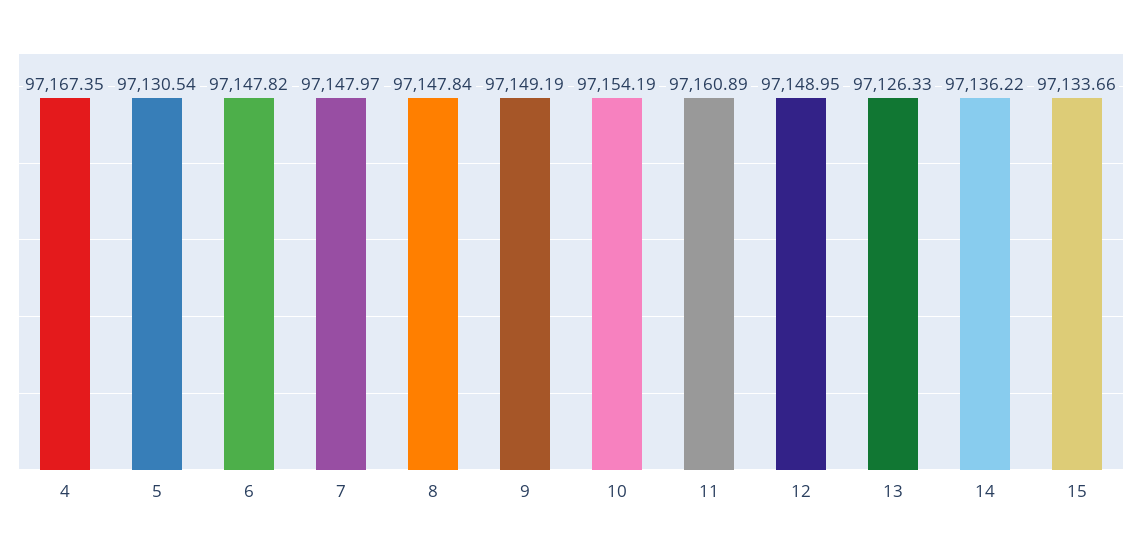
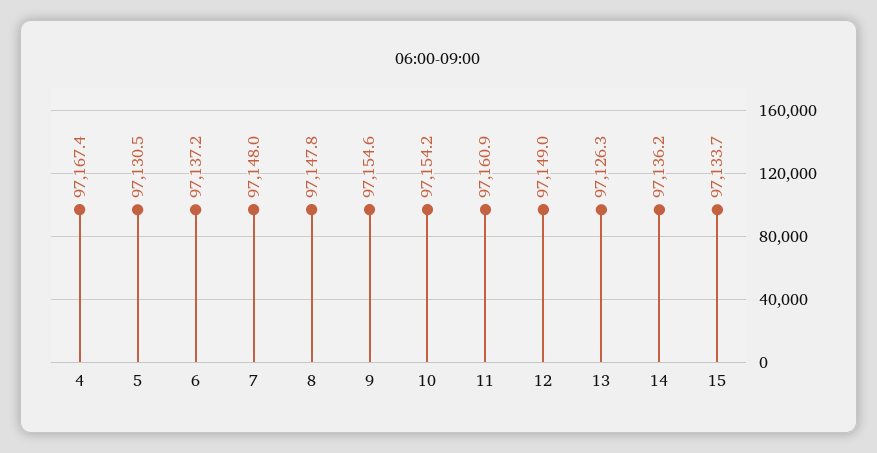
6: 97147.82 -> 97137.2
9: 97149.19 -> 97154.6

